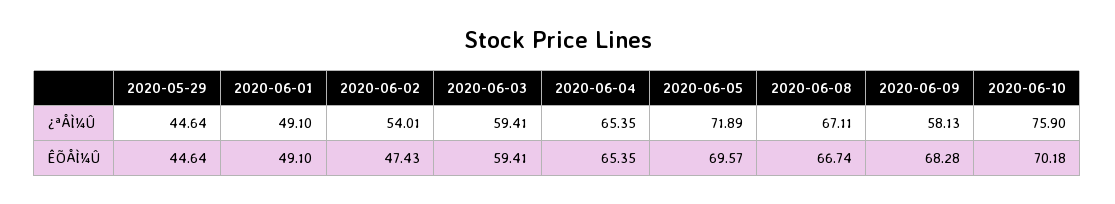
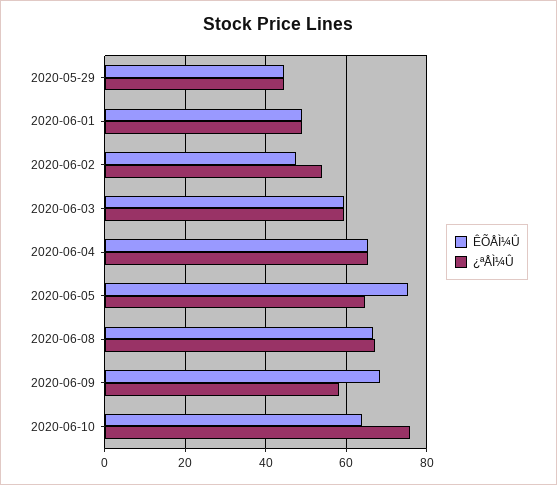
¿ªÅÌ¼Û, 2020-06-05: 71.89 -> 64
ÊÕÅÌ¼Û, 2020-06-05: 69.57 -> 76
ÊÕÅÌ¼Û, 2020-06-10: 70.18 -> 64

